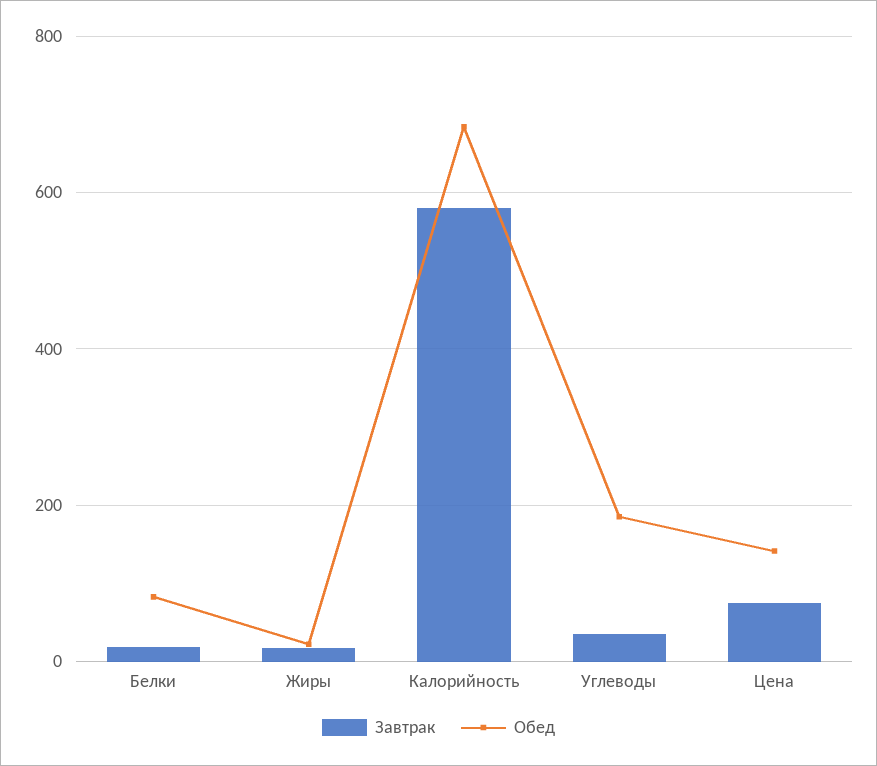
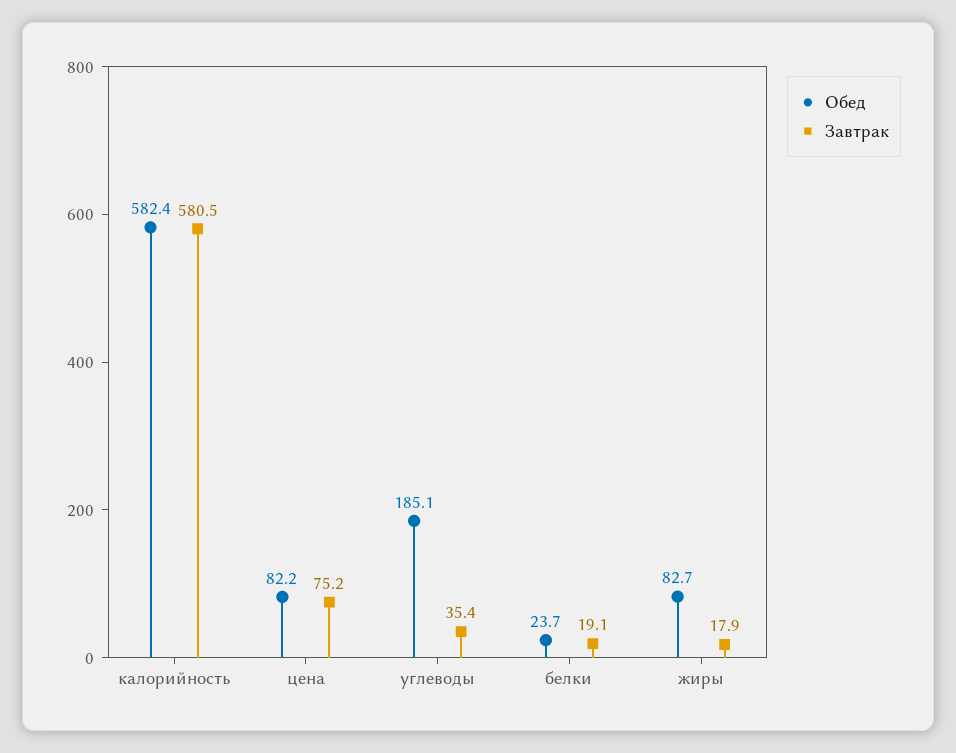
Обед, Белки: 80 -> 23.7
Обед, Жиры: 20 -> 82.7
Обед, Калорийность: 680 -> 582.4
Обед, Цена: 140 -> 82.2

